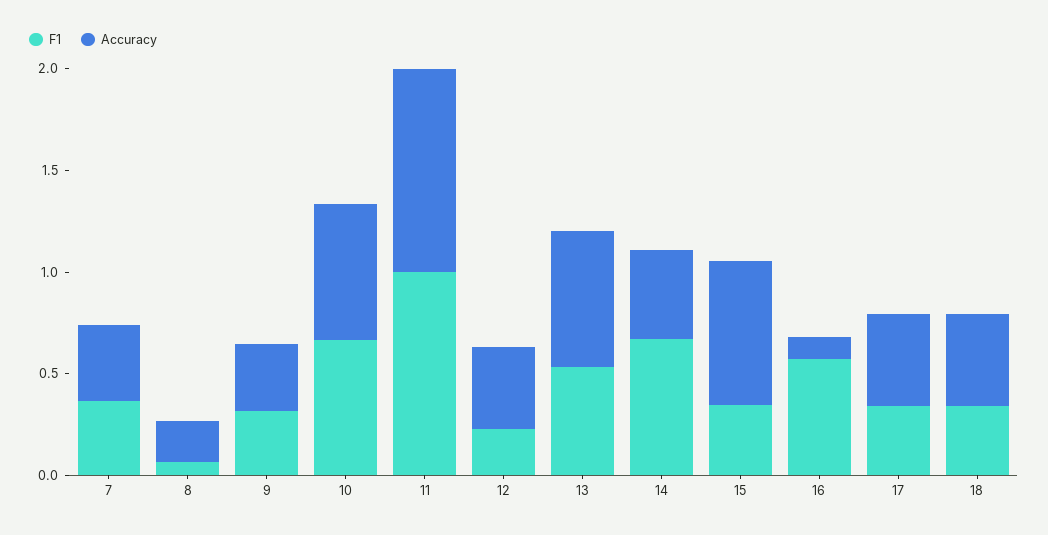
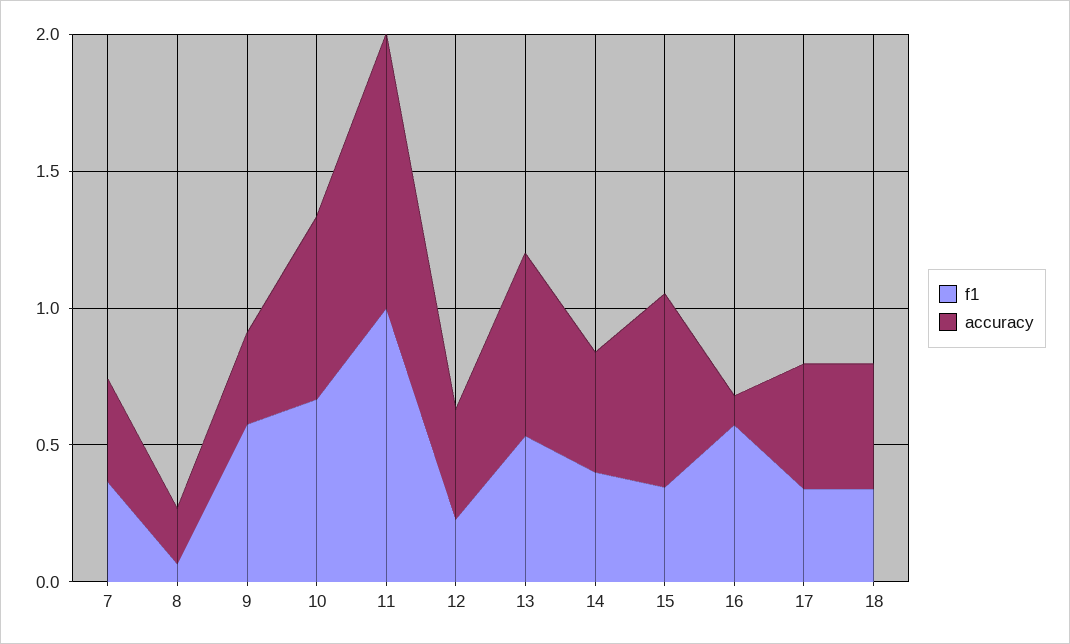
F1, 9: 0.3 -> 0.6
F1, 14: 0.7 -> 0.4

